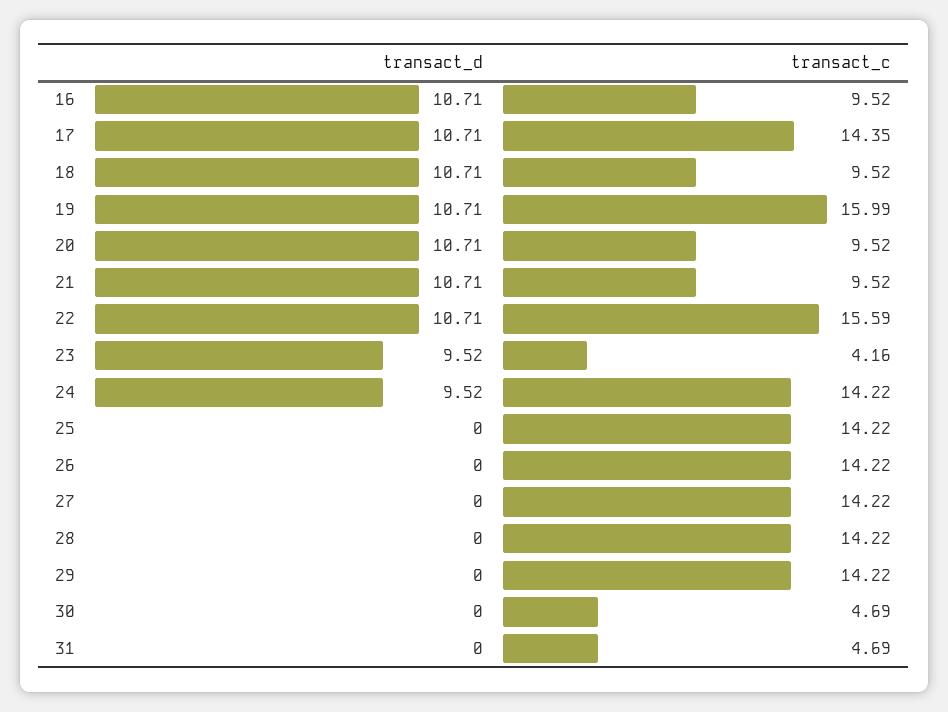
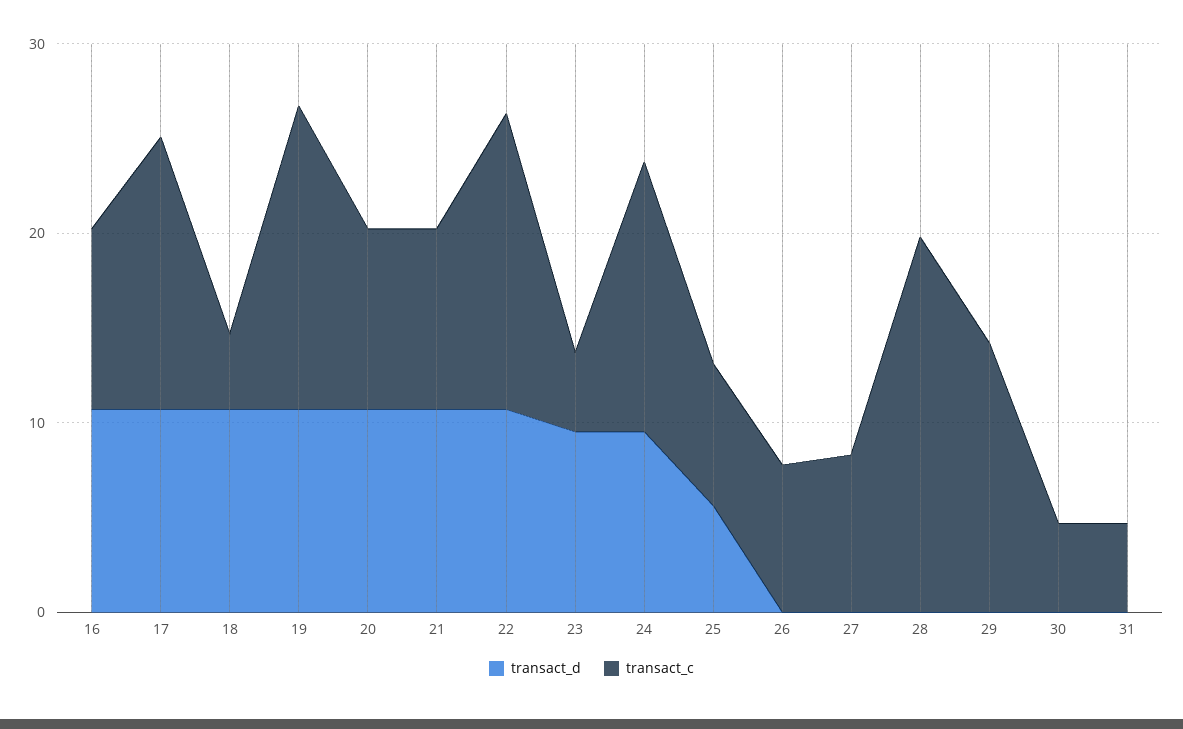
transact_c, 18: 9.52 -> 4
transact_d, 25: 0 -> 6
transact_c, 25: 14.22 -> 8
transact_c, 26: 14.22 -> 8
transact_c, 27: 14.22 -> 8
transact_c, 28: 14.22 -> 20

